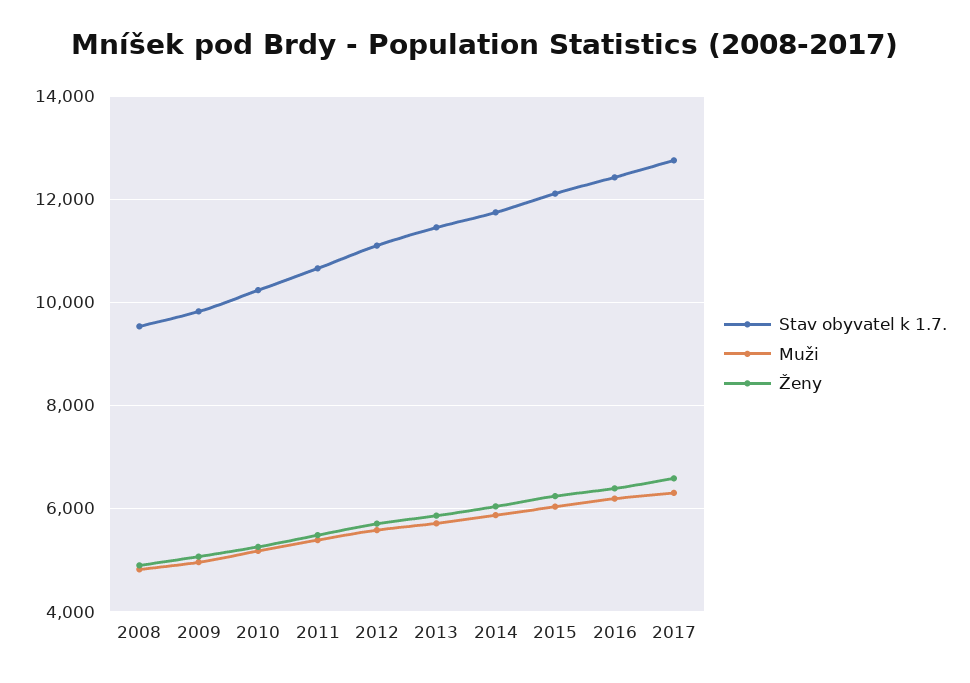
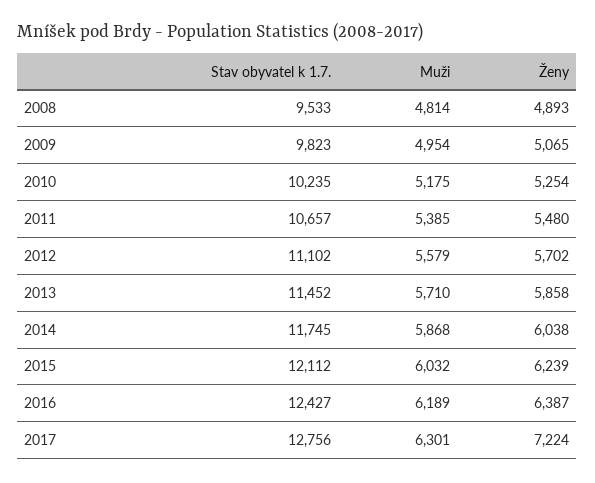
Ženy, 2017: 6600 -> 7224

